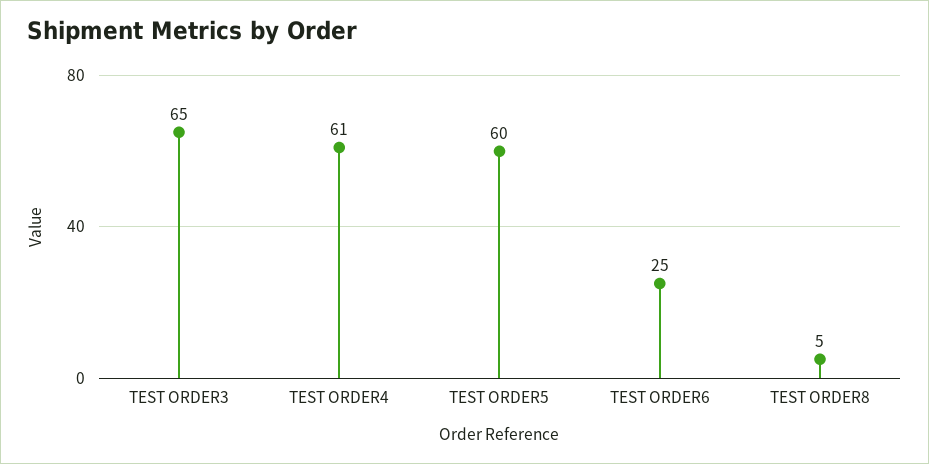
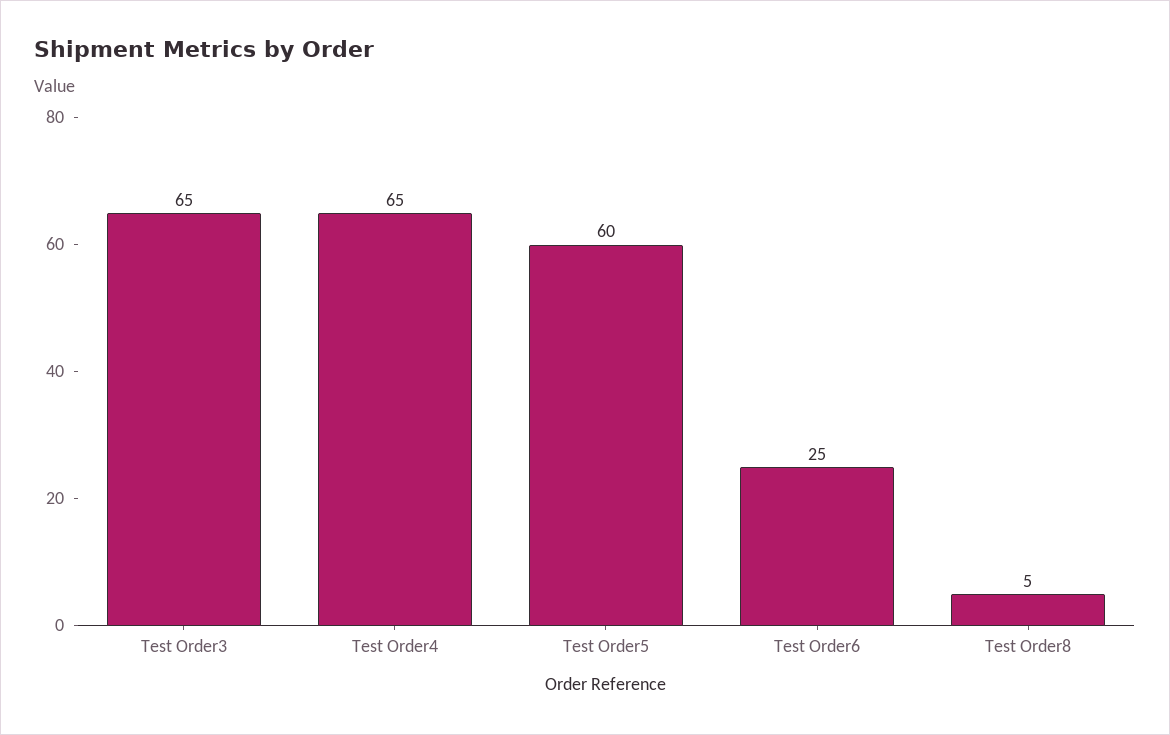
TEST ORDER4: 61 -> 65

